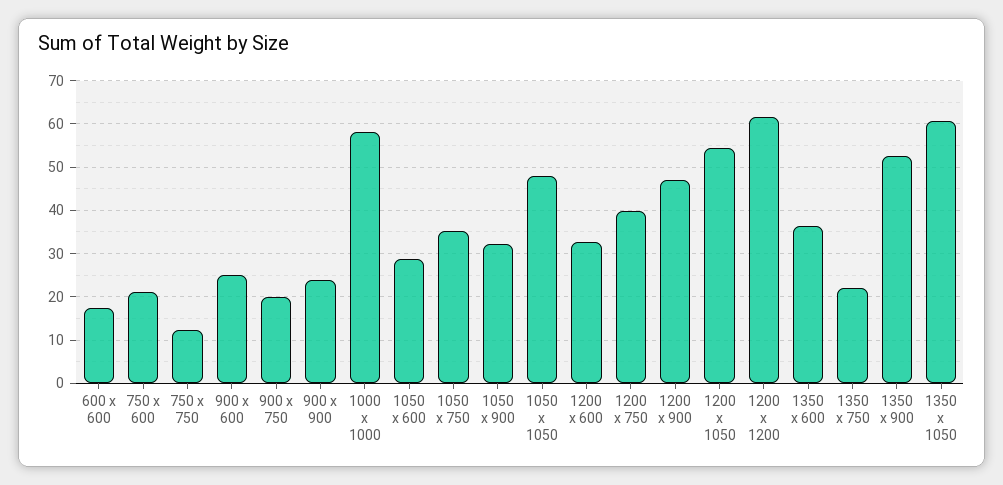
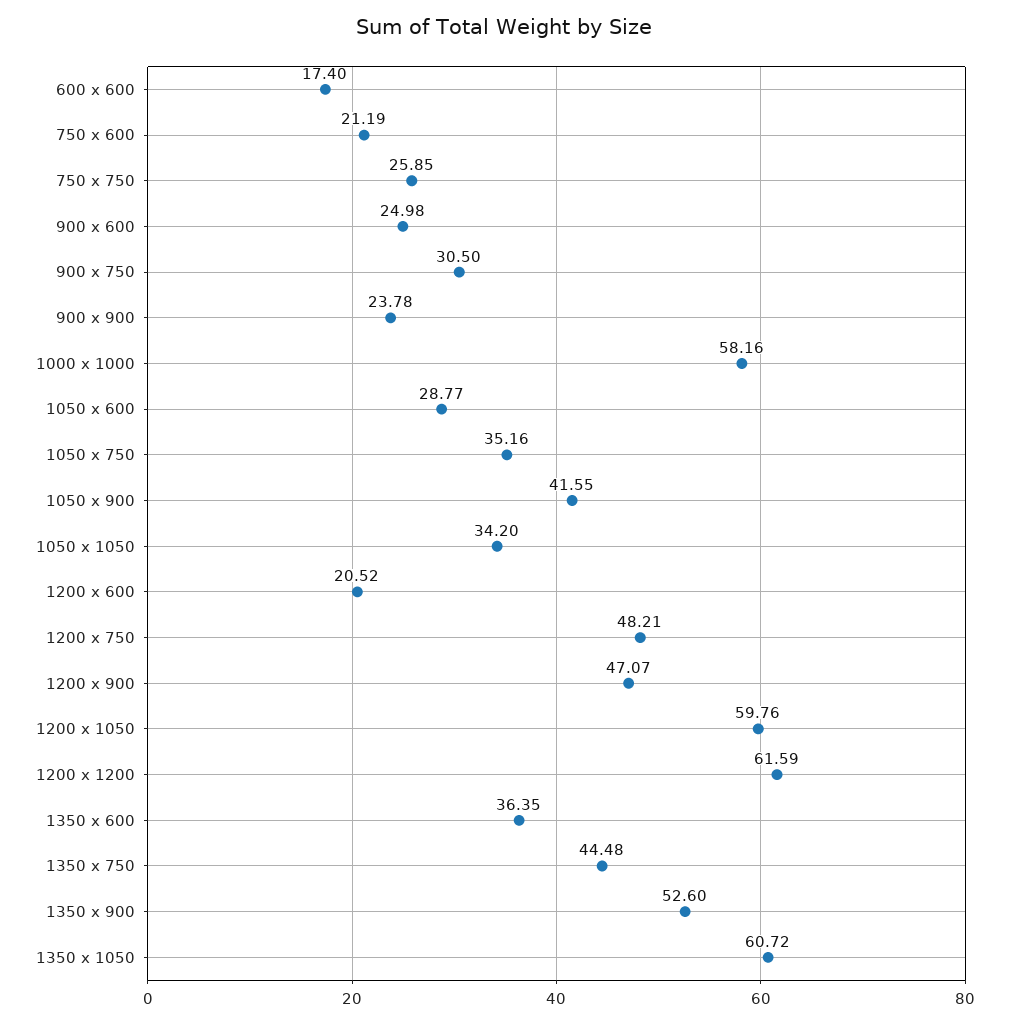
750 x 750: 12 -> 25.85
900 x 750: 20 -> 30.5
1050 x 900: 32 -> 41.55
1050 x 1050: 48 -> 34.2
1200 x 600: 32 -> 20.52
1200 x 750: 40 -> 48.21
1200 x 1050: 54 -> 59.76
1350 x 750: 22 -> 44.48

